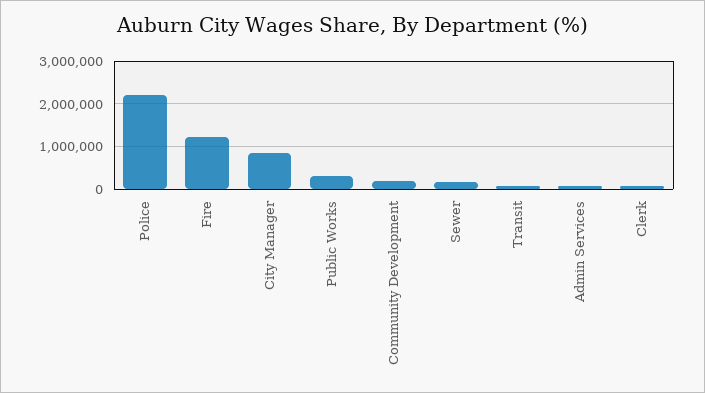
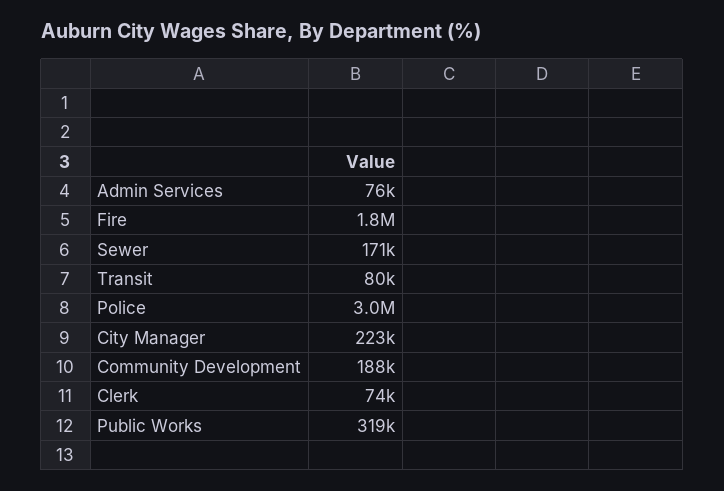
Police: 2200000 -> 3000000
Fire: 1200000 -> 1800000
City Manager: 800000 -> 223000

